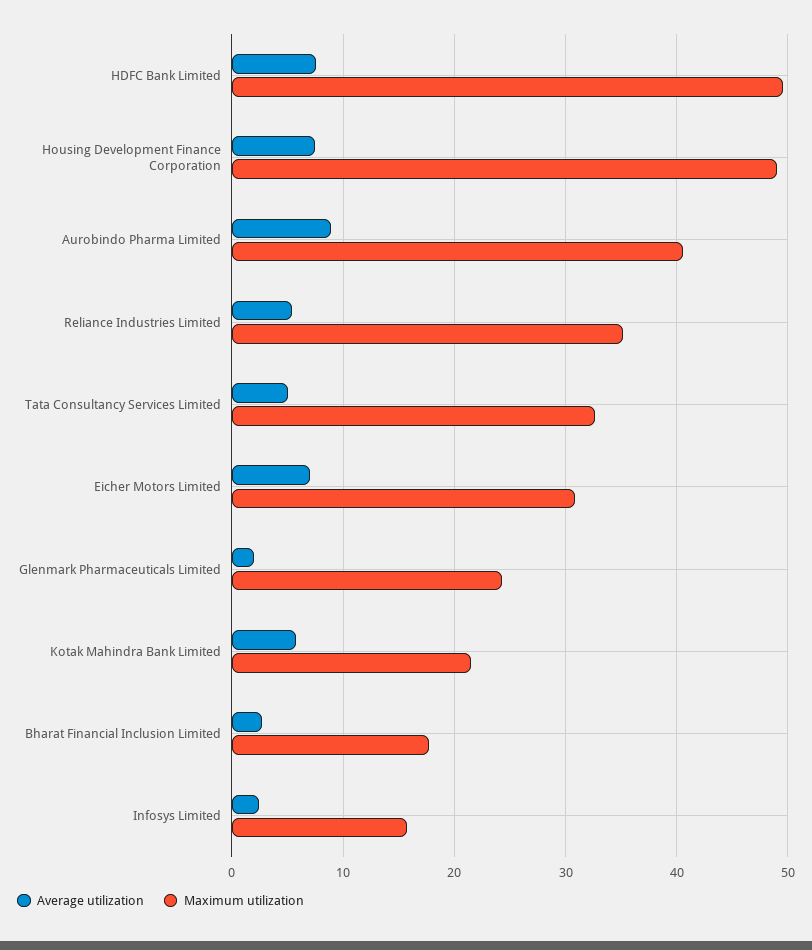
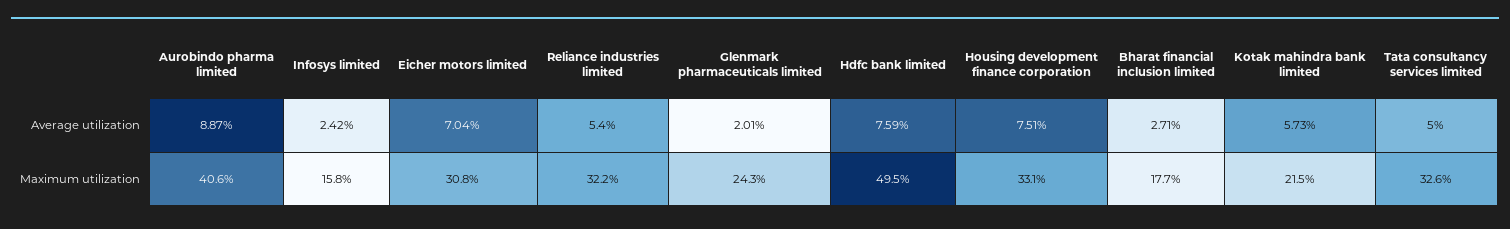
Maximum utilization, Housing Development Finance Corporation: 49 -> 33.1
Maximum utilization, Reliance Industries Limited: 35 -> 32.2

